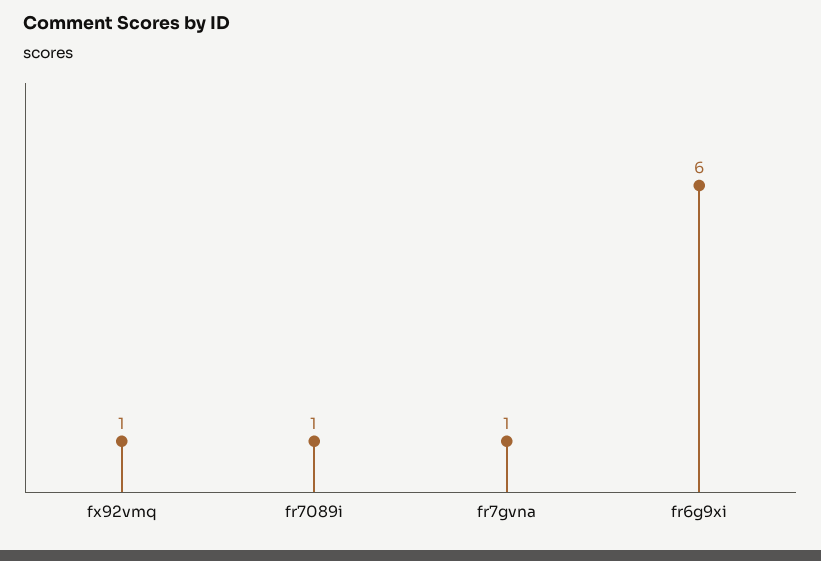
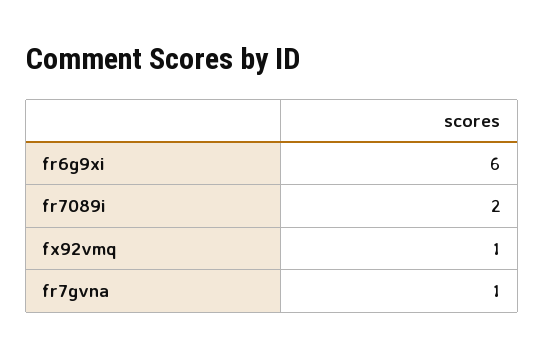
fr7089i: 1 -> 2

